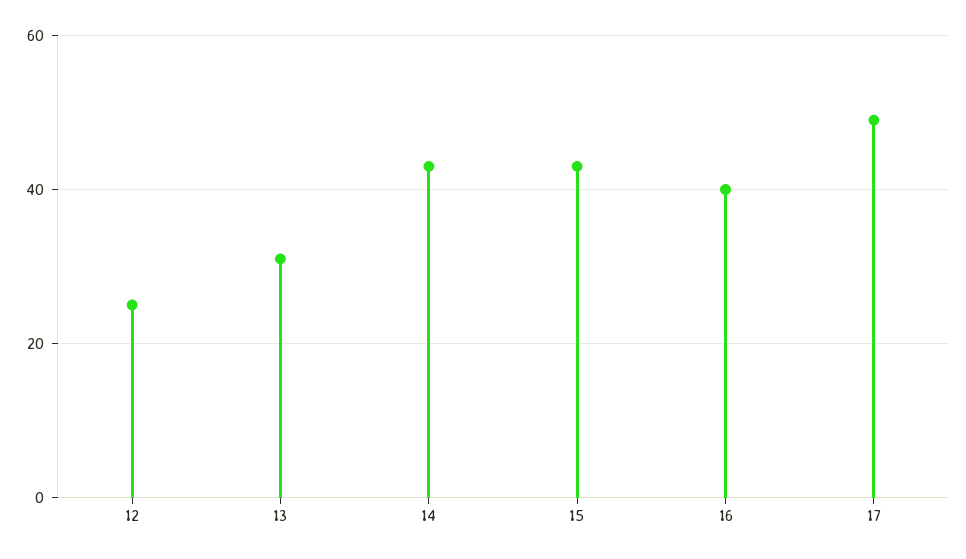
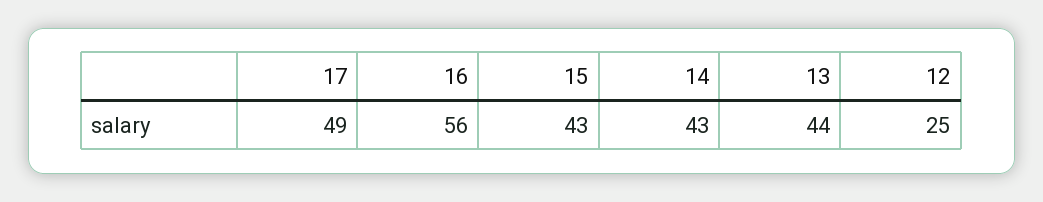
13: 30 -> 44
16: 40 -> 56

